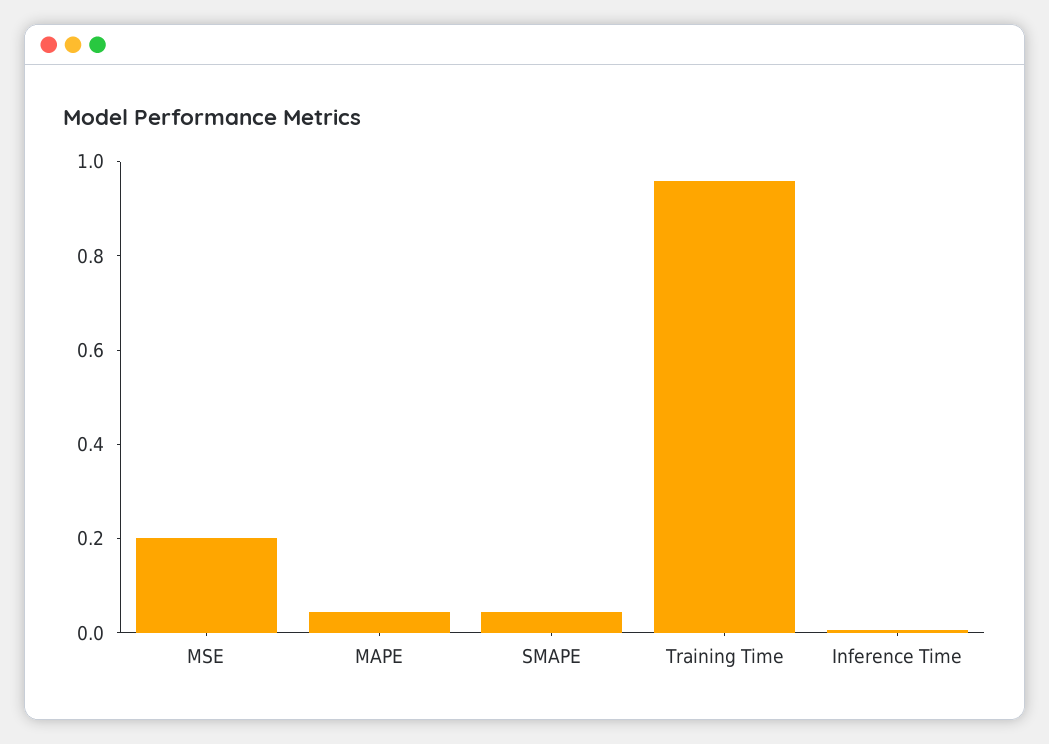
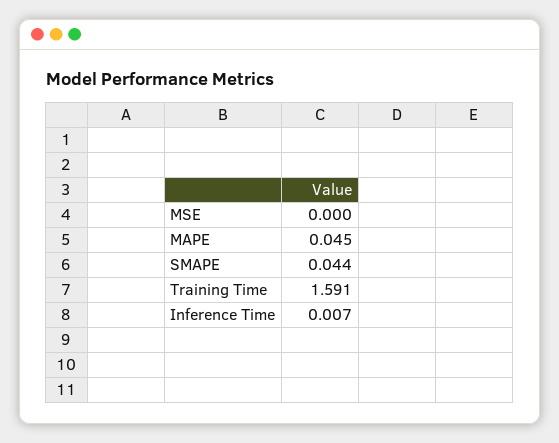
MSE: 0.2 -> 0
Training Time: 0.95 -> 1.591

